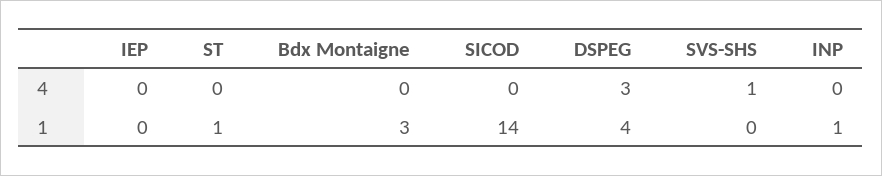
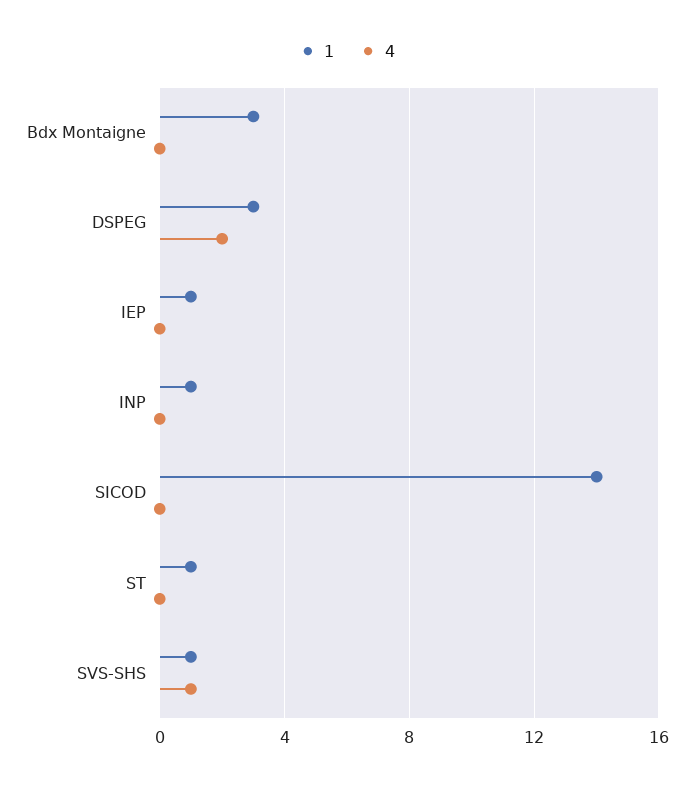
4, DSPEG: 3 -> 2
1, IEP: 0 -> 1
1, DSPEG: 4 -> 3
1, SVS-SHS: 0 -> 1

